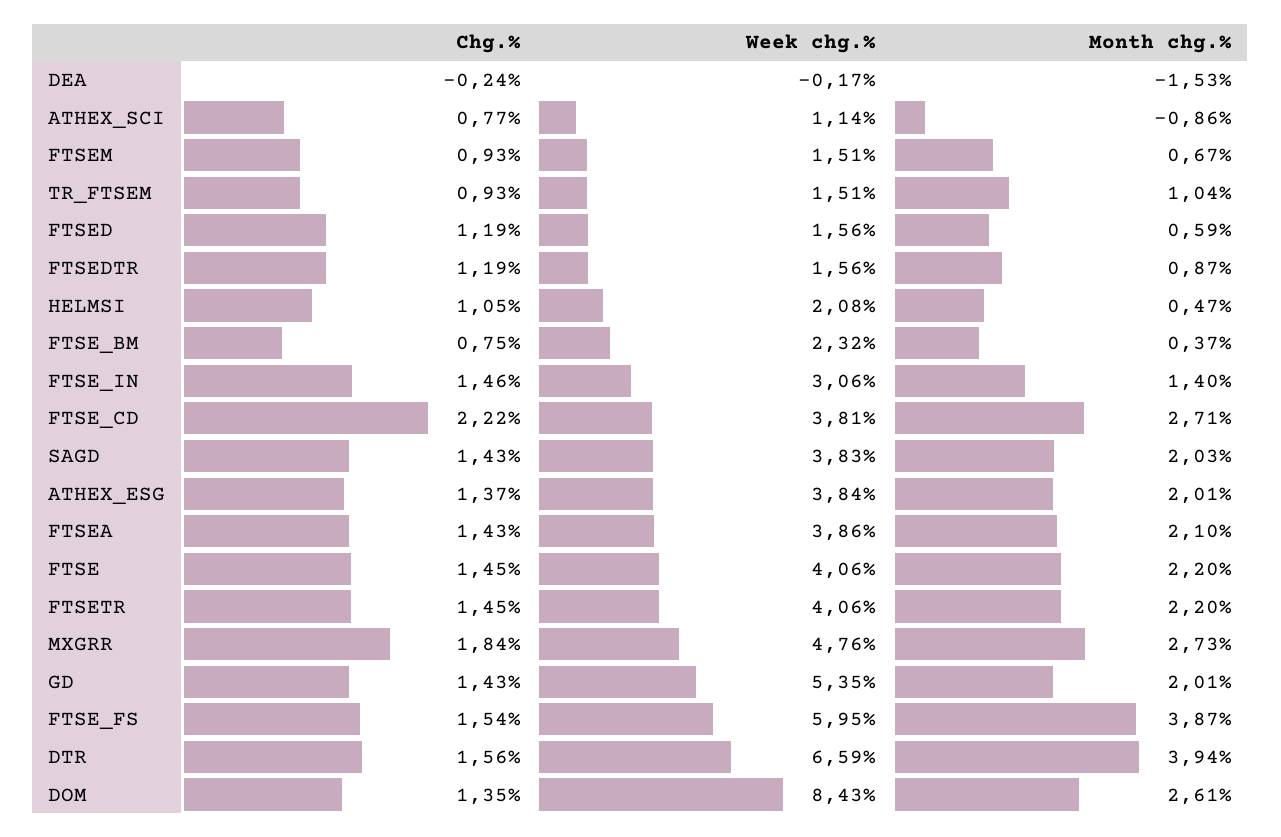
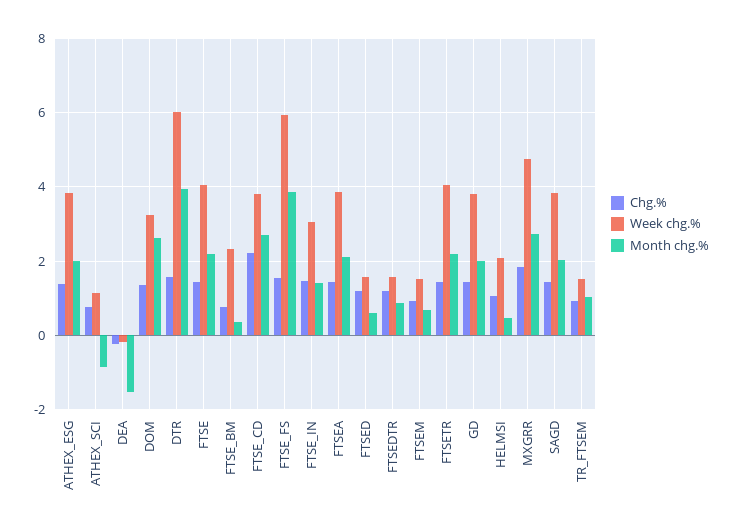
Week chg.%, GD: 5.35 -> 3.8
Week chg.%, DTR: 6.59 -> 6
Week chg.%, DOM: 8.43 -> 3.2

